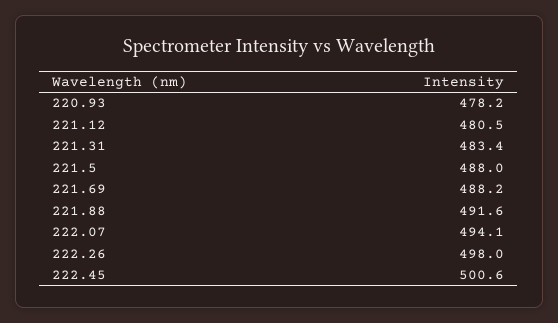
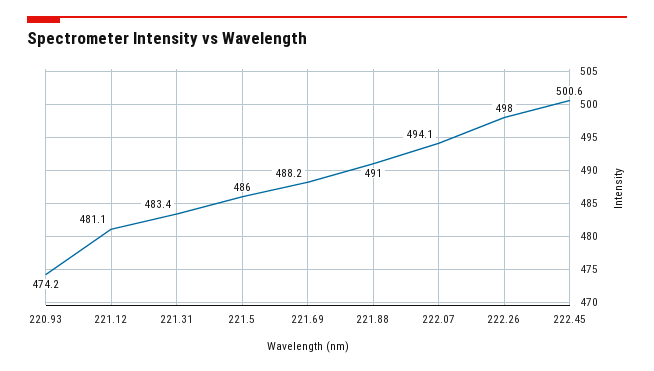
220.93: 478.2 -> 474.2
221.12: 480.5 -> 481.1
221.5: 488 -> 486
221.88: 491.6 -> 491

